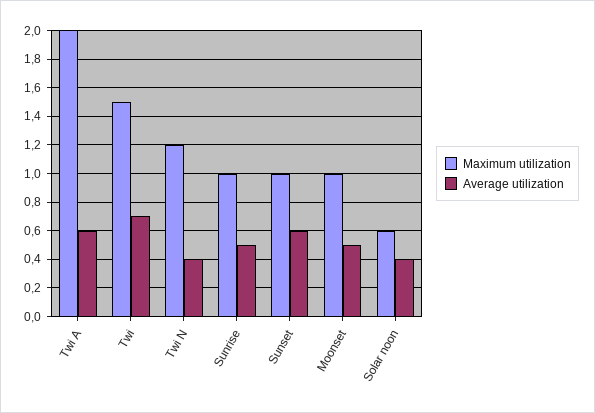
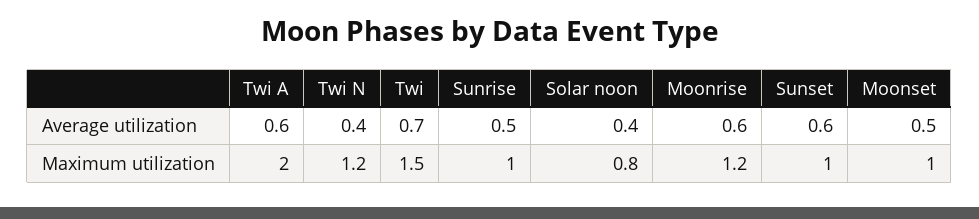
Maximum utilization, Solar noon: 0.6 -> 0.8
Average utilization, Moonrise: none -> 0.6
Maximum utilization, Moonrise: none -> 1.2

